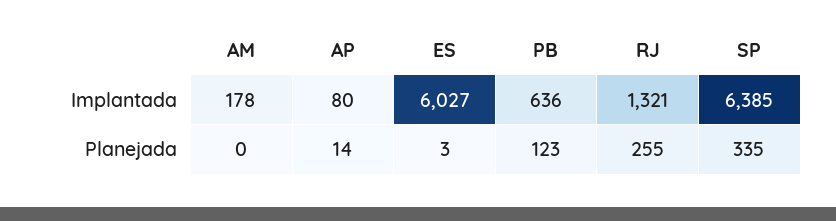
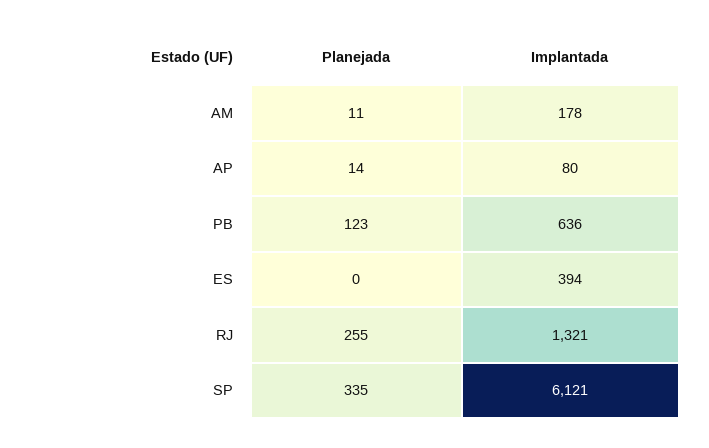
ES, Implantada: 6027 -> 394
SP, Implantada: 6385 -> 6121
AM, Planejada: 0 -> 11
ES, Planejada: 3 -> 0

